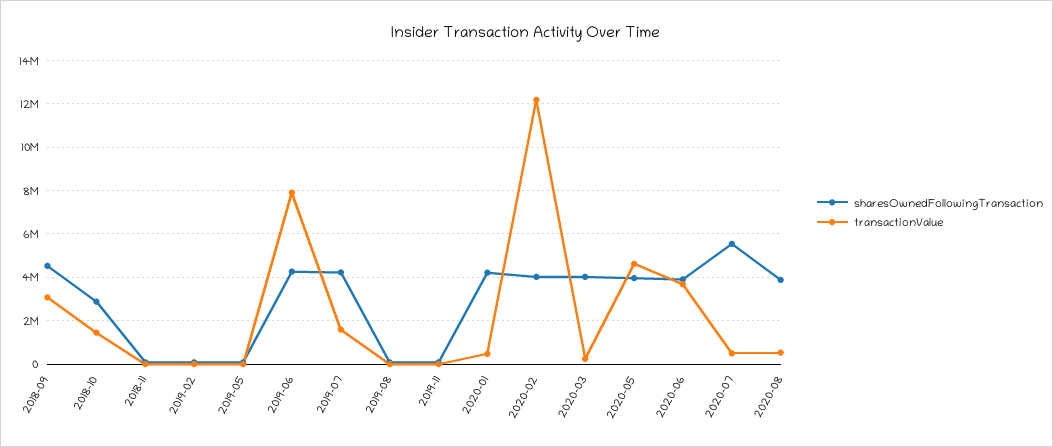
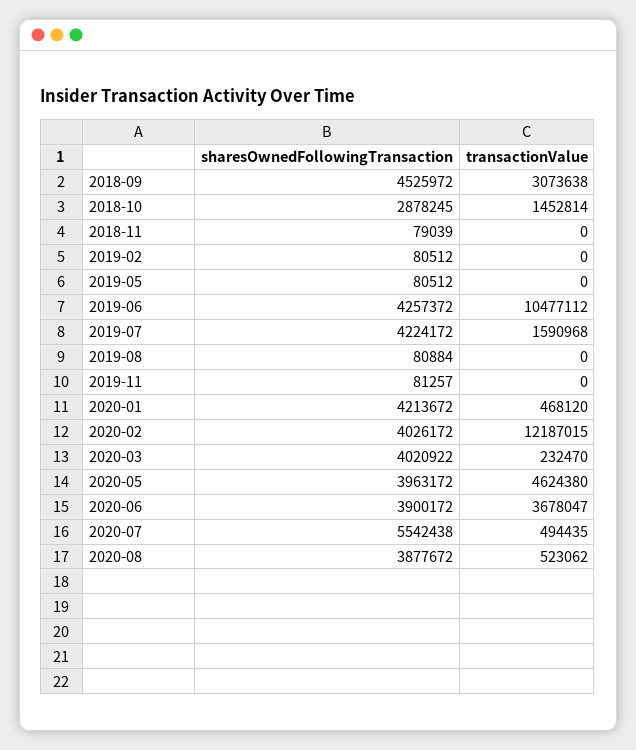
transactionValue, 2019-06: 8000000 -> 10477112

